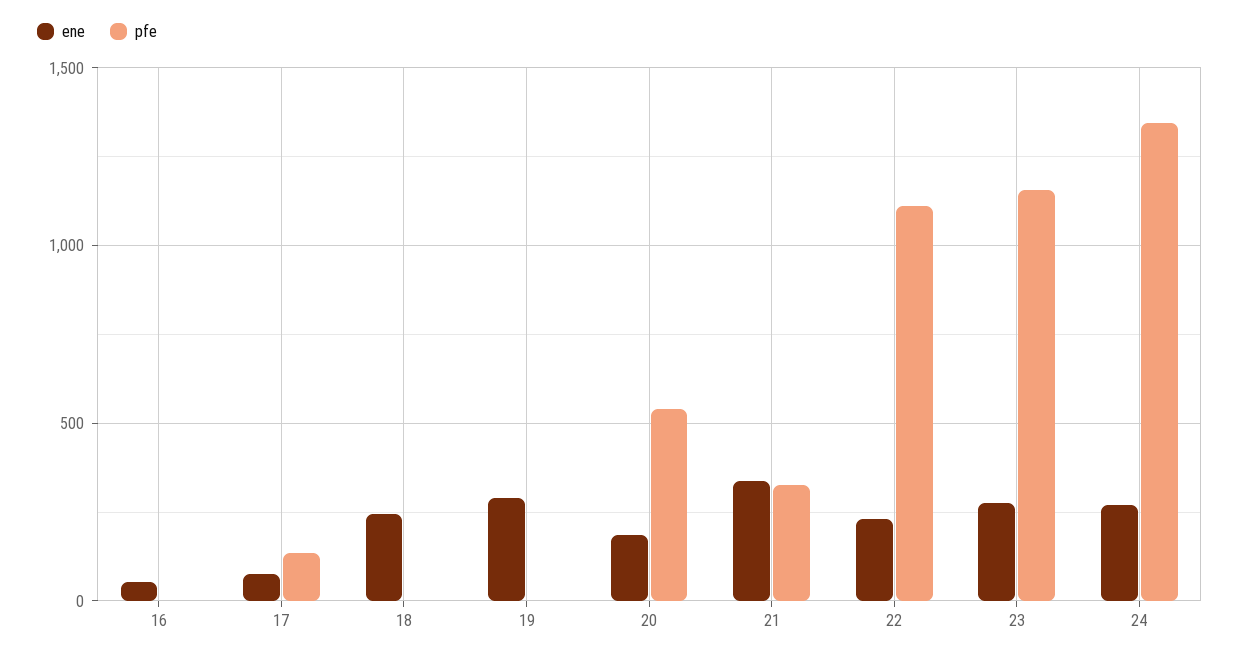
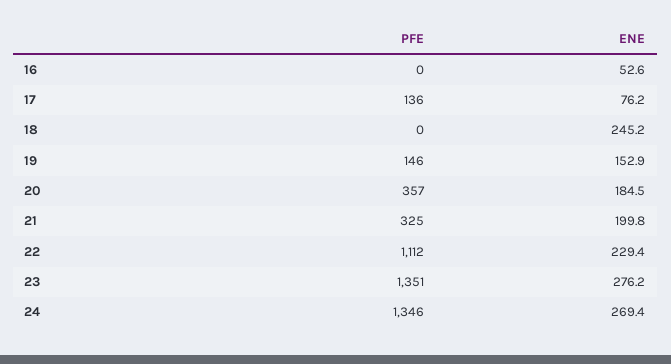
ene, 19: 300 -> 152.9
pfe, 19: 0 -> 146
pfe, 20: 550 -> 357
ene, 21: 350 -> 199.8
pfe, 23: 1150 -> 1351

